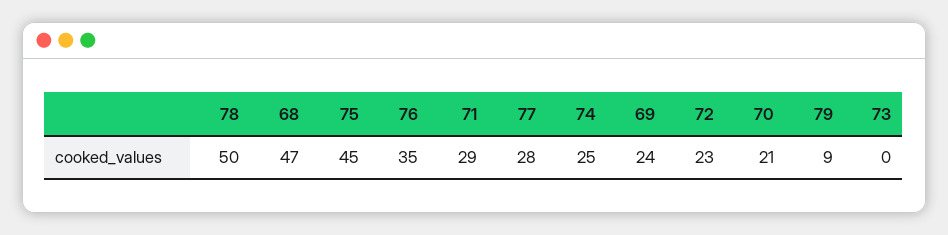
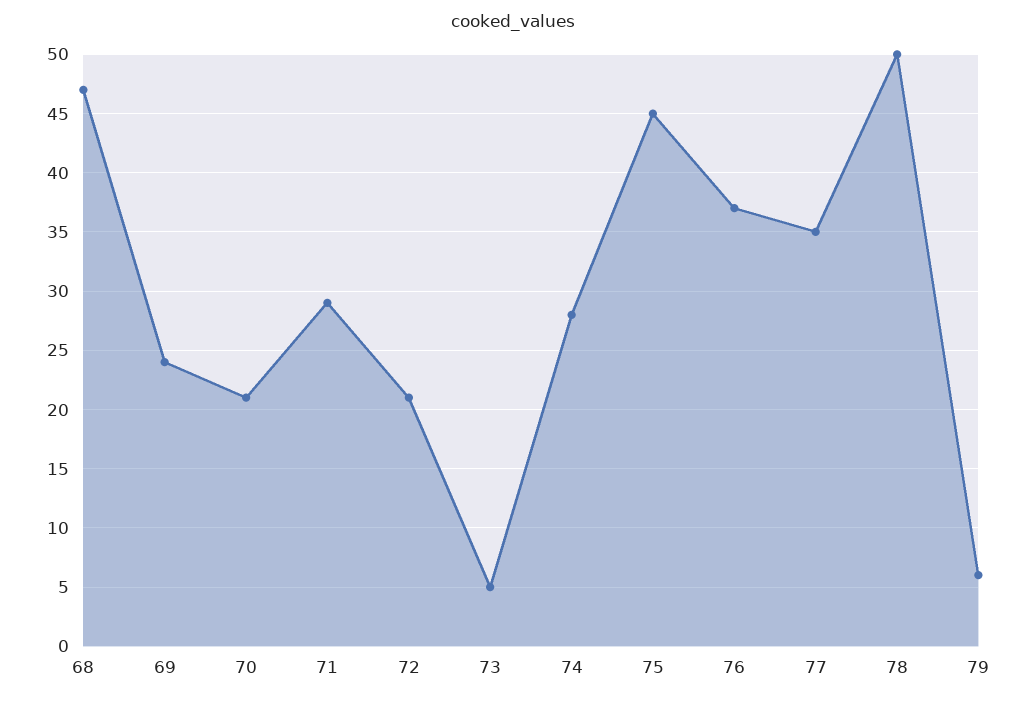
76: 35 -> 37
77: 28 -> 35
74: 25 -> 28
72: 23 -> 21
79: 9 -> 6
73: 0 -> 5

